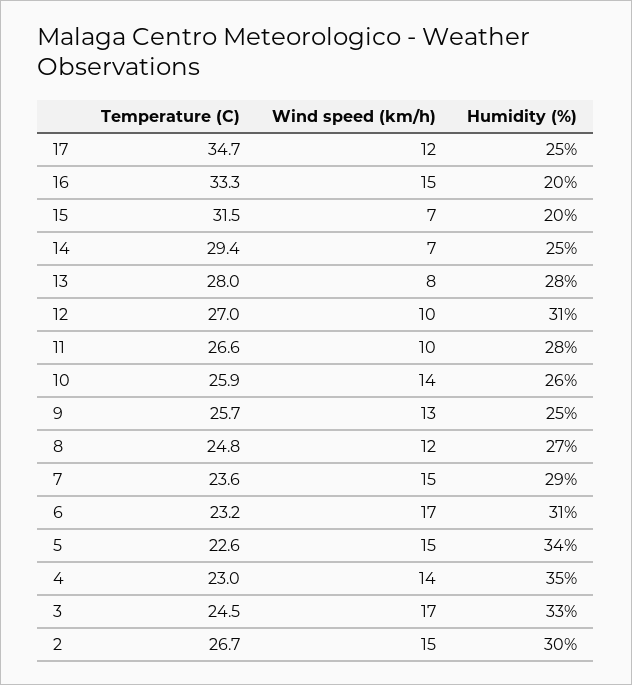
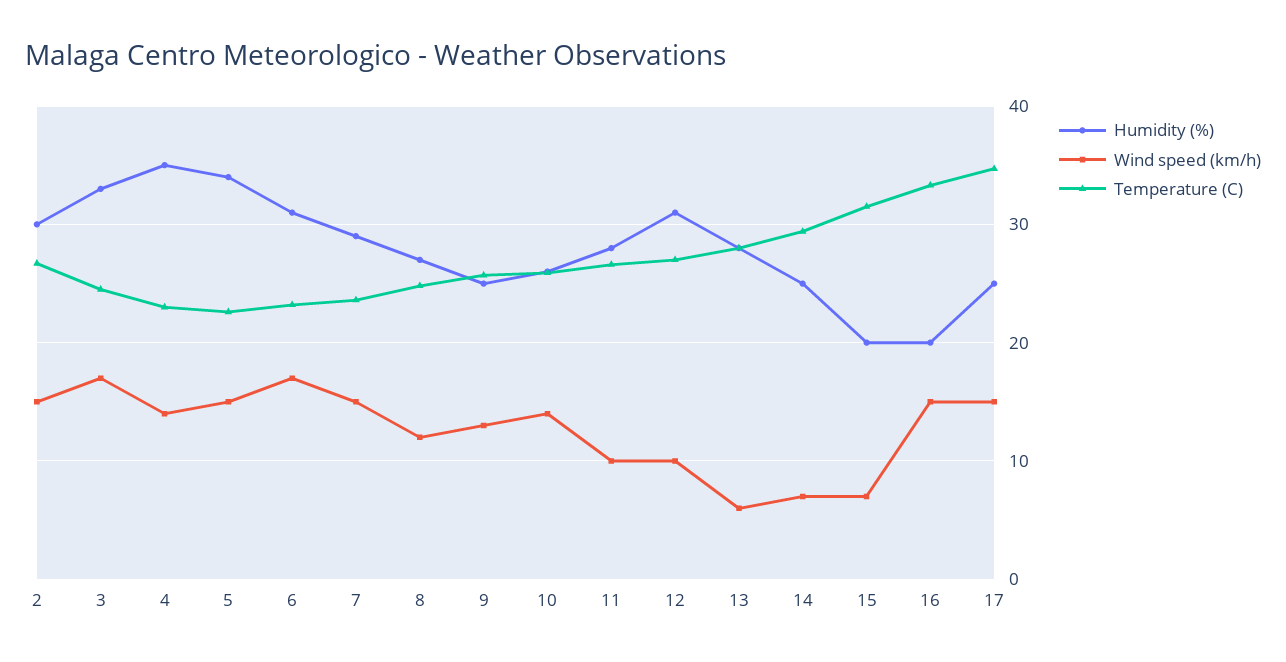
Wind speed (km/h), 17: 12 -> 15
Wind speed (km/h), 13: 8 -> 6

